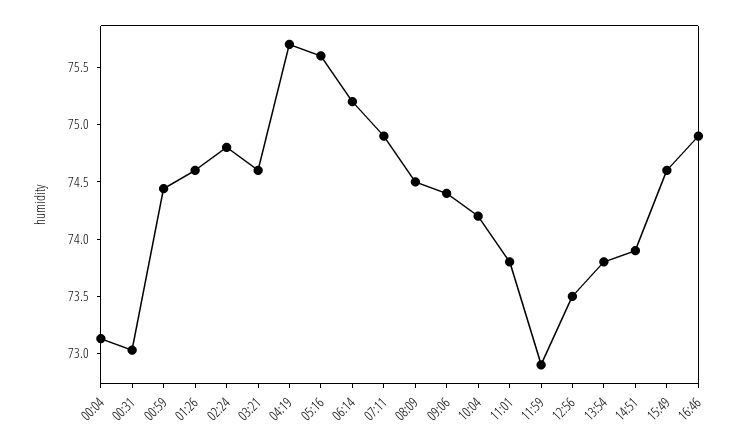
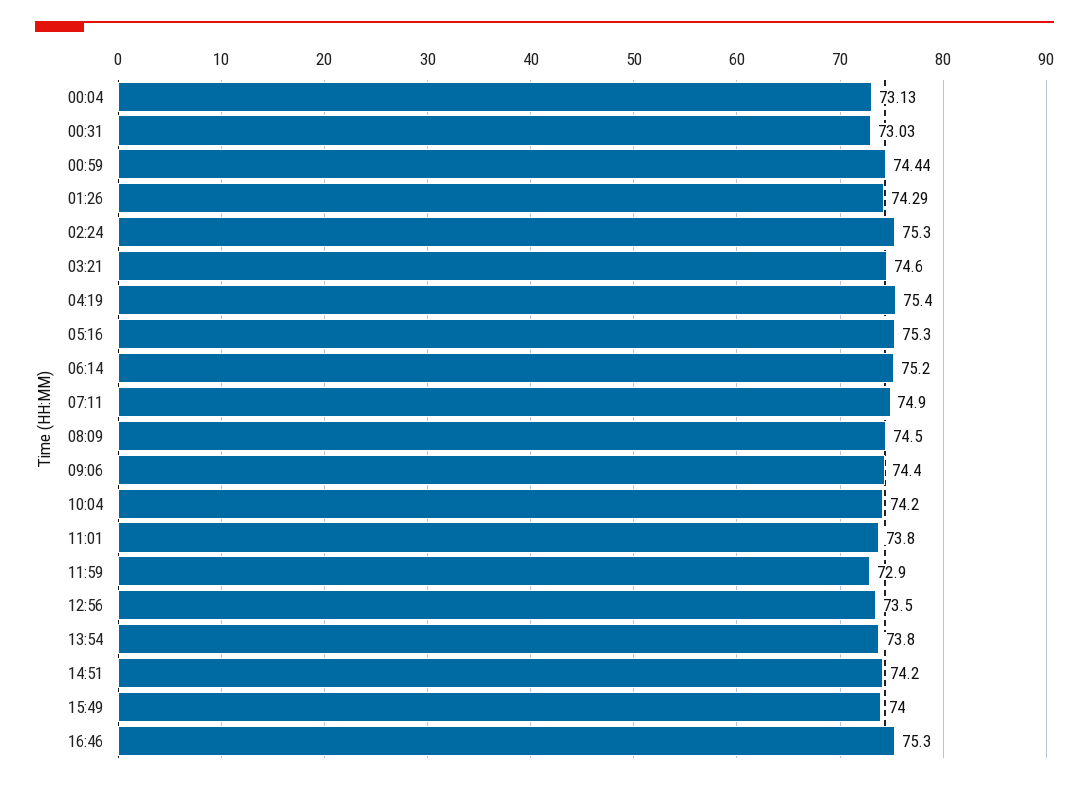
01:26: 74.6 -> 74.29
02:24: 74.8 -> 75.3
04:19: 75.7 -> 75.4
05:16: 75.6 -> 75.3
14:51: 73.9 -> 74.2
15:49: 74.6 -> 74
16:46: 74.9 -> 75.3

